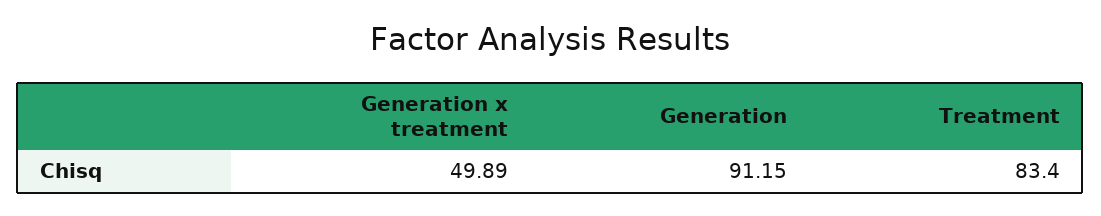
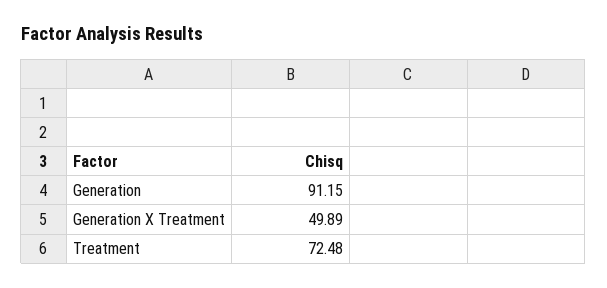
Treatment: 83.4 -> 72.48

